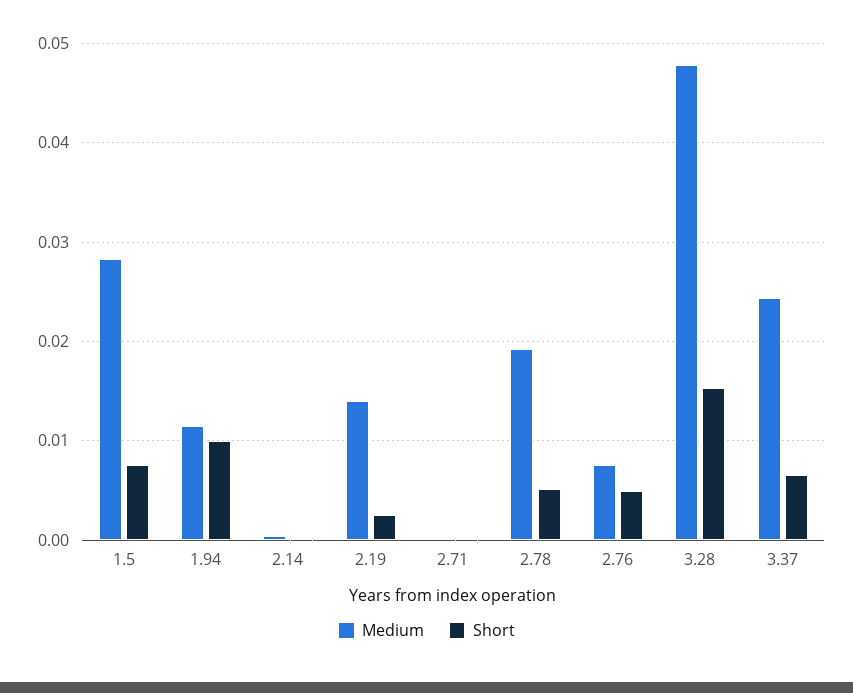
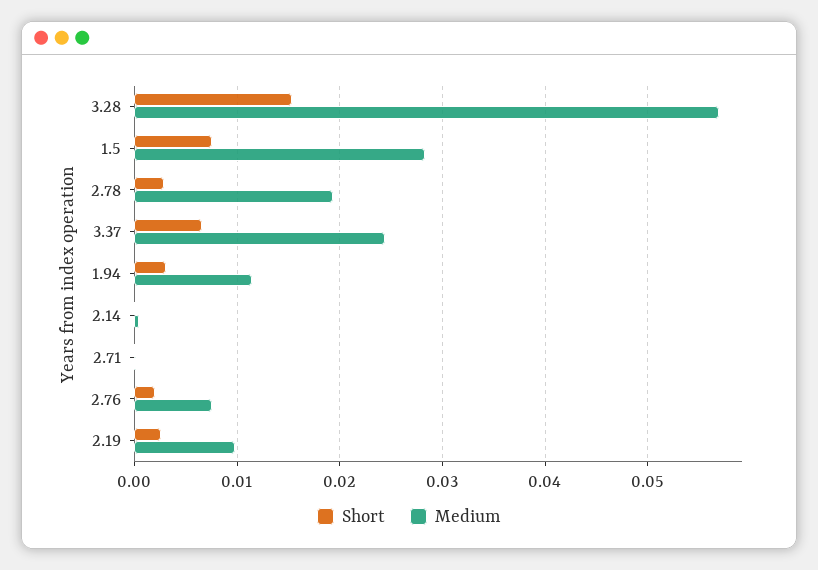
Short, 1.94: 0.01 -> 0.003
Medium, 2.19: 0.014 -> 0.01
Short, 2.78: 0.005 -> 0.003
Short, 2.76: 0.005 -> 0.002
Medium, 3.28: 0.048 -> 0.057

